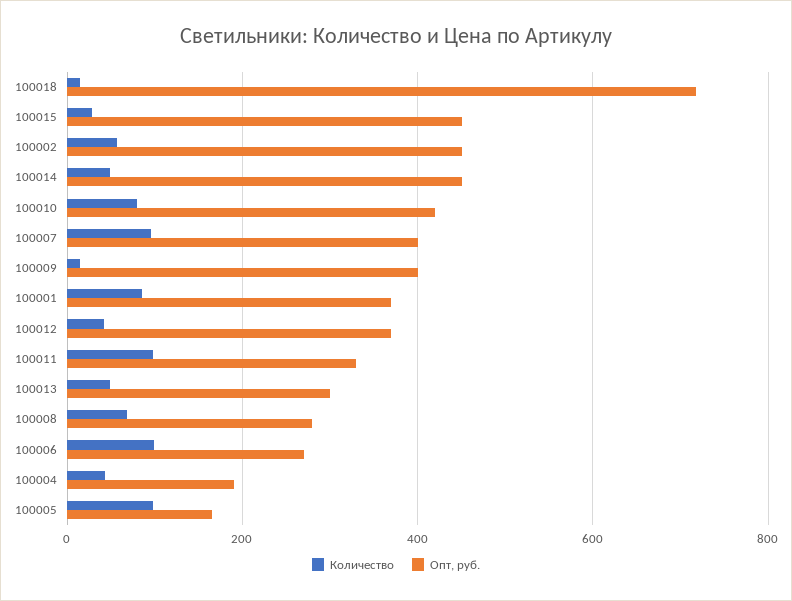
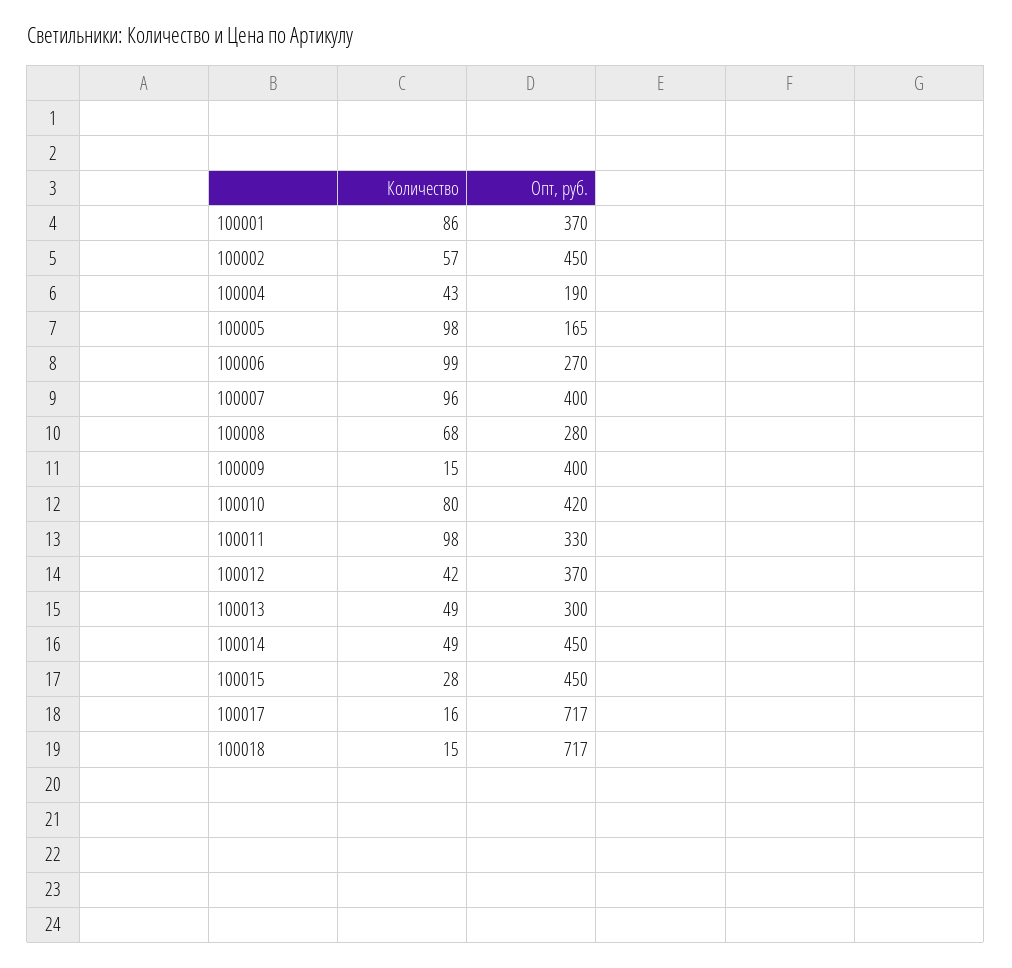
Количество, 100017: none -> 16
Опт, руб., 100017: none -> 717

